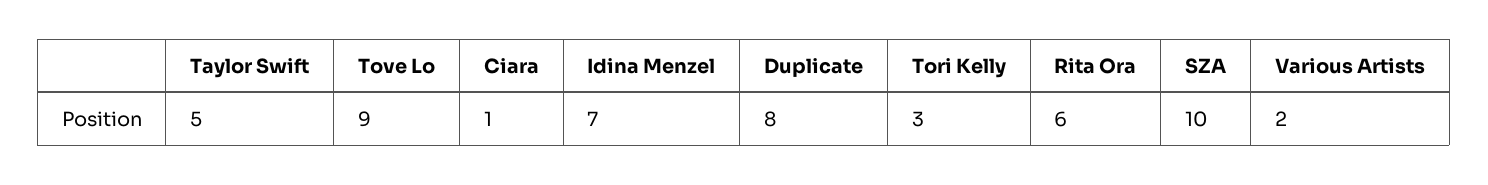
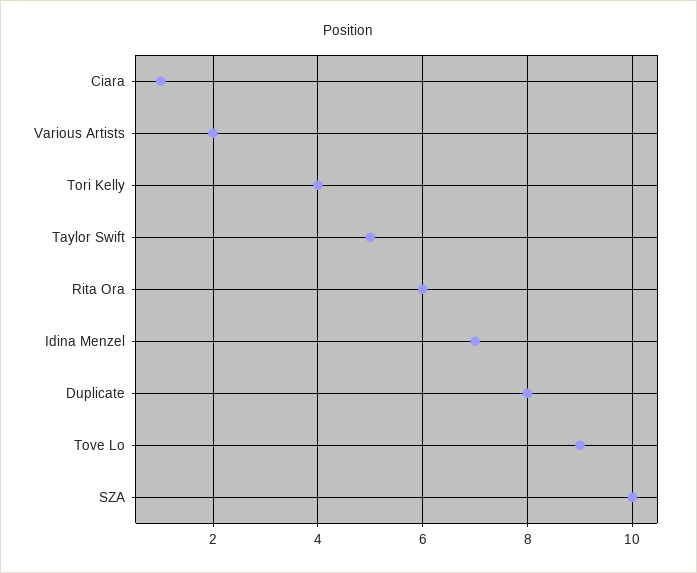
Tori Kelly: 3 -> 4

